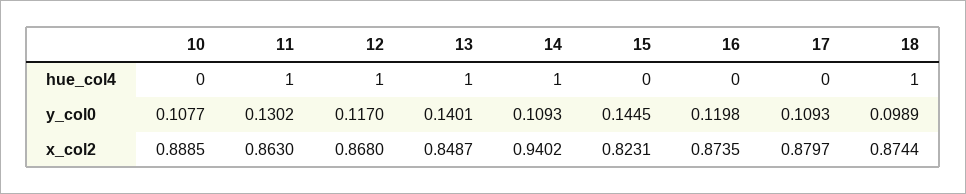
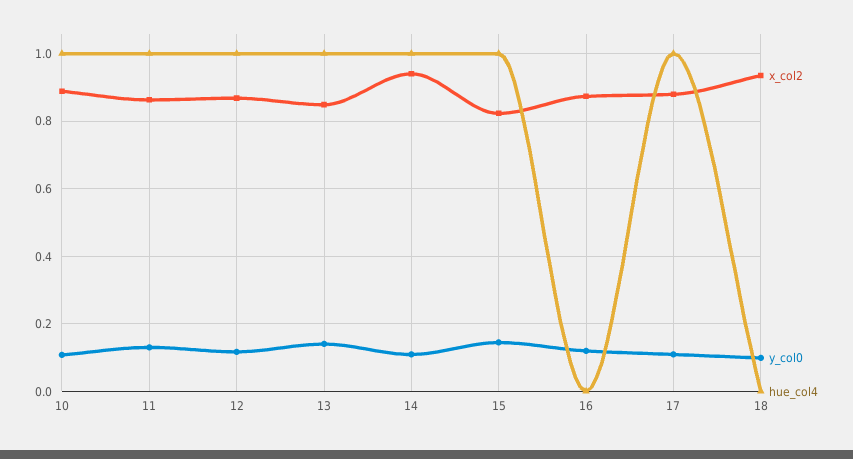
hue_col4, 10: 0 -> 1
hue_col4, 15: 0 -> 1
hue_col4, 17: 0 -> 1
hue_col4, 18: 1 -> 0
x_col2, 18: 0.8744 -> 0.94

